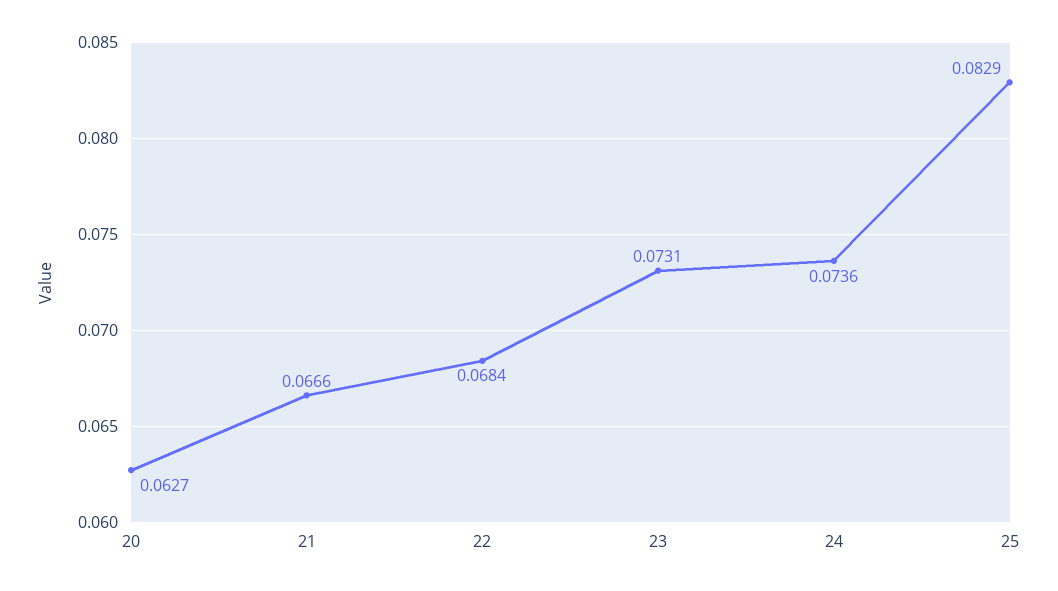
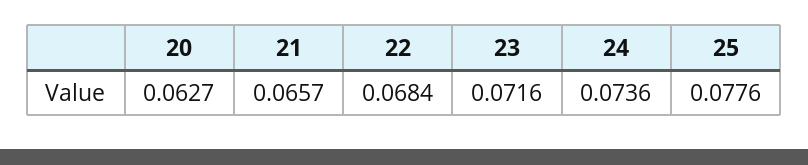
21: 0.0666 -> 0.0657
23: 0.0731 -> 0.0716
25: 0.0829 -> 0.0776

